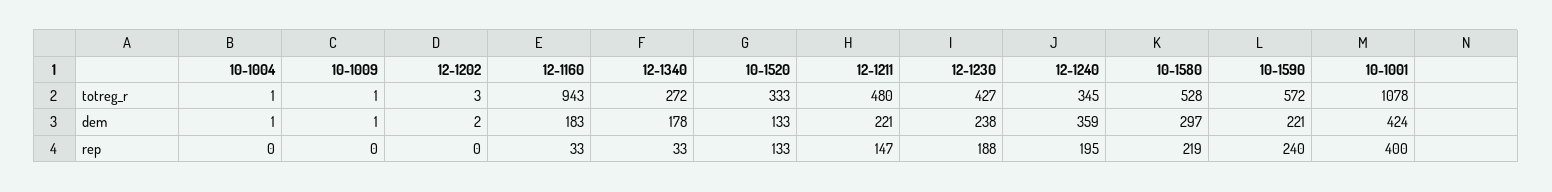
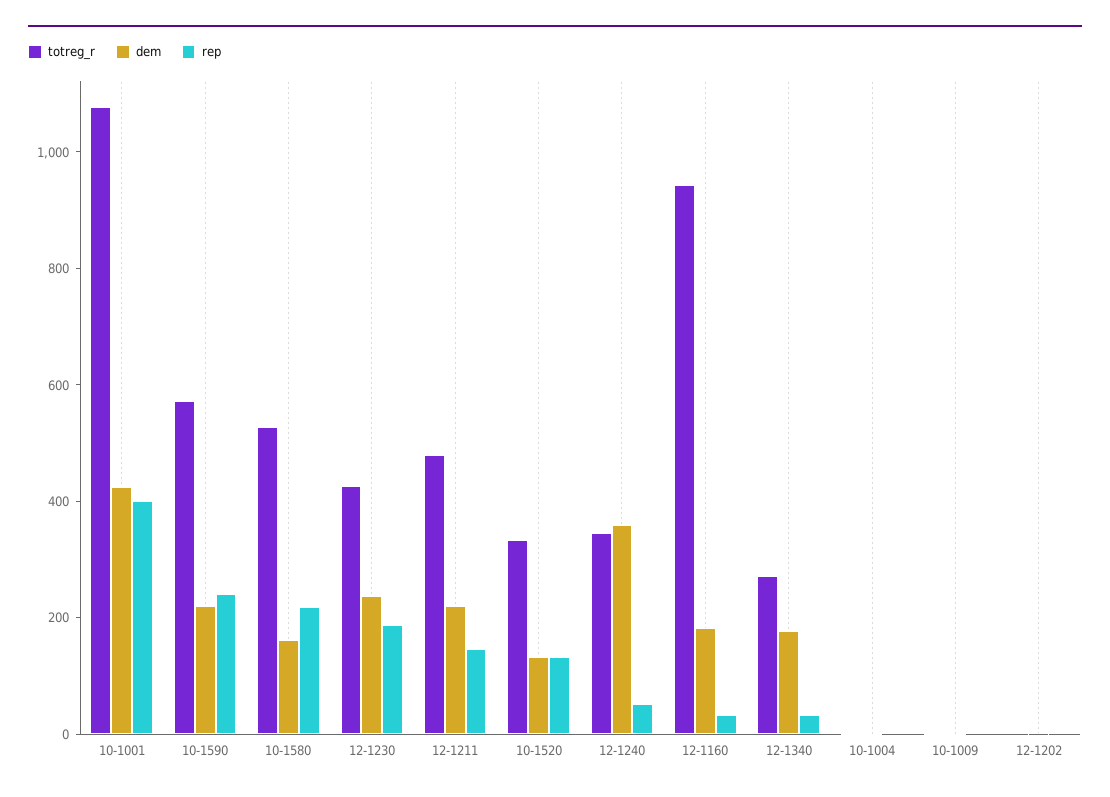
dem, 10-1580: 297 -> 150
rep, 12-1240: 195 -> 50

